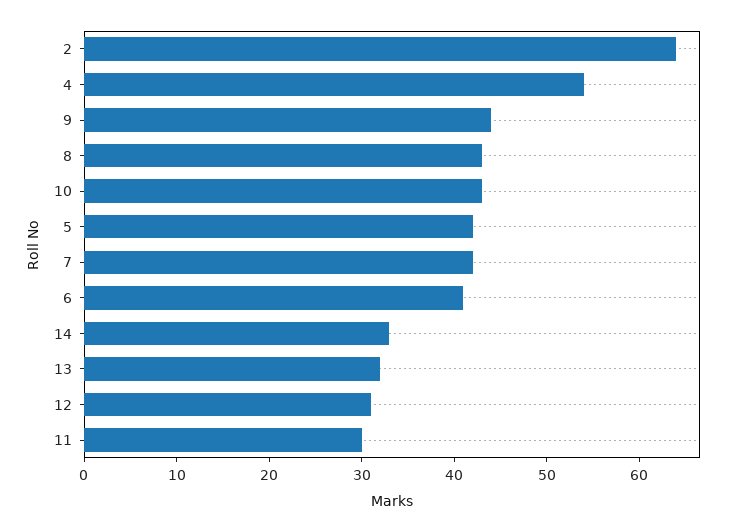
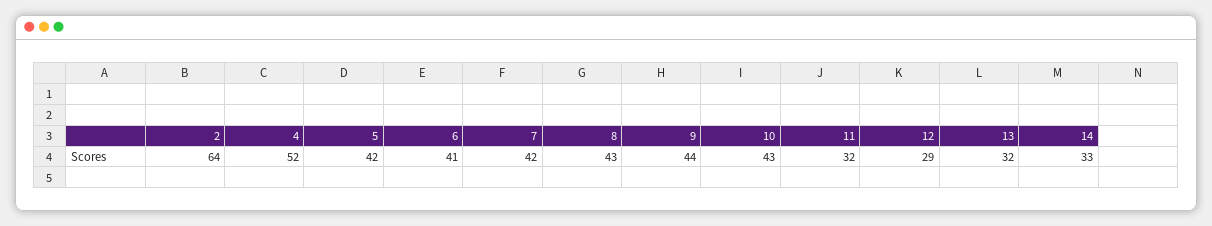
4: 54 -> 52
12: 31 -> 29
11: 30 -> 32

